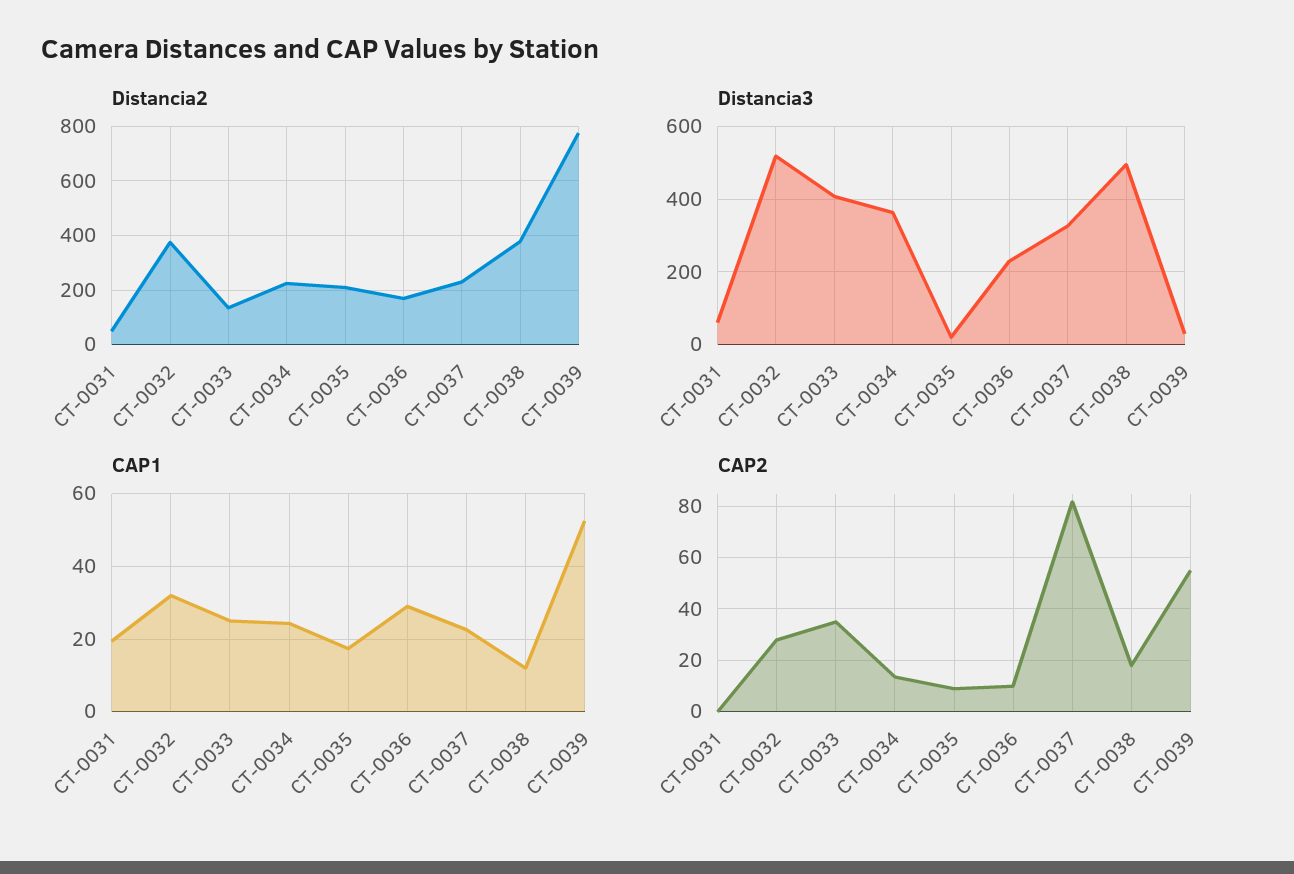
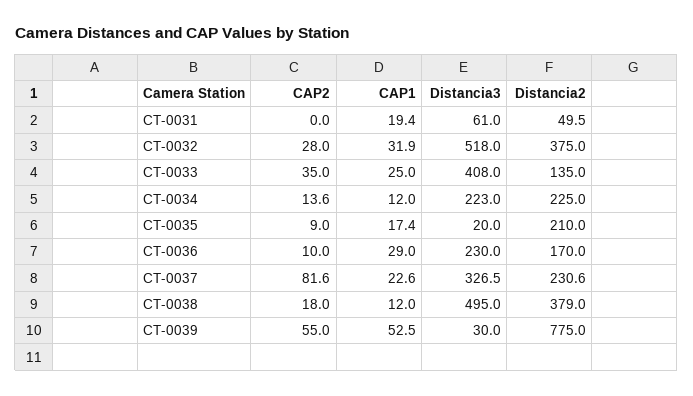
Distancia3, CT-0034: 360 -> 223
CAP1, CT-0034: 24 -> 12

